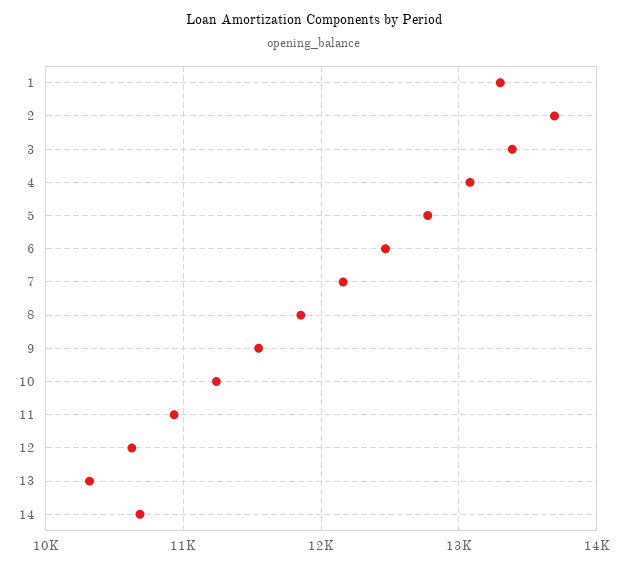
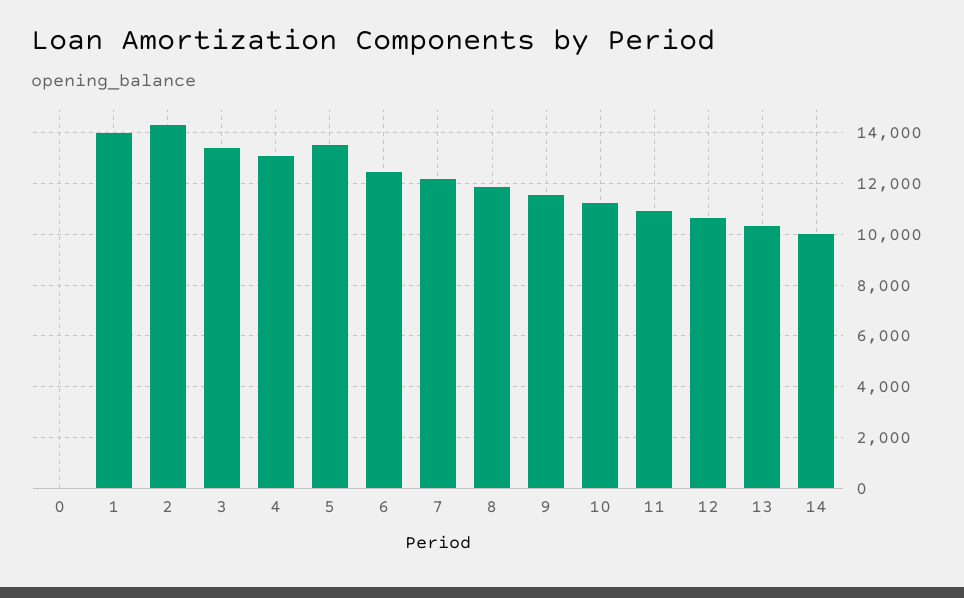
1: 13300 -> 14000
2: 13700 -> 14250
5: 12800 -> 13500
14: 10700 -> 10000
0: none -> 0

